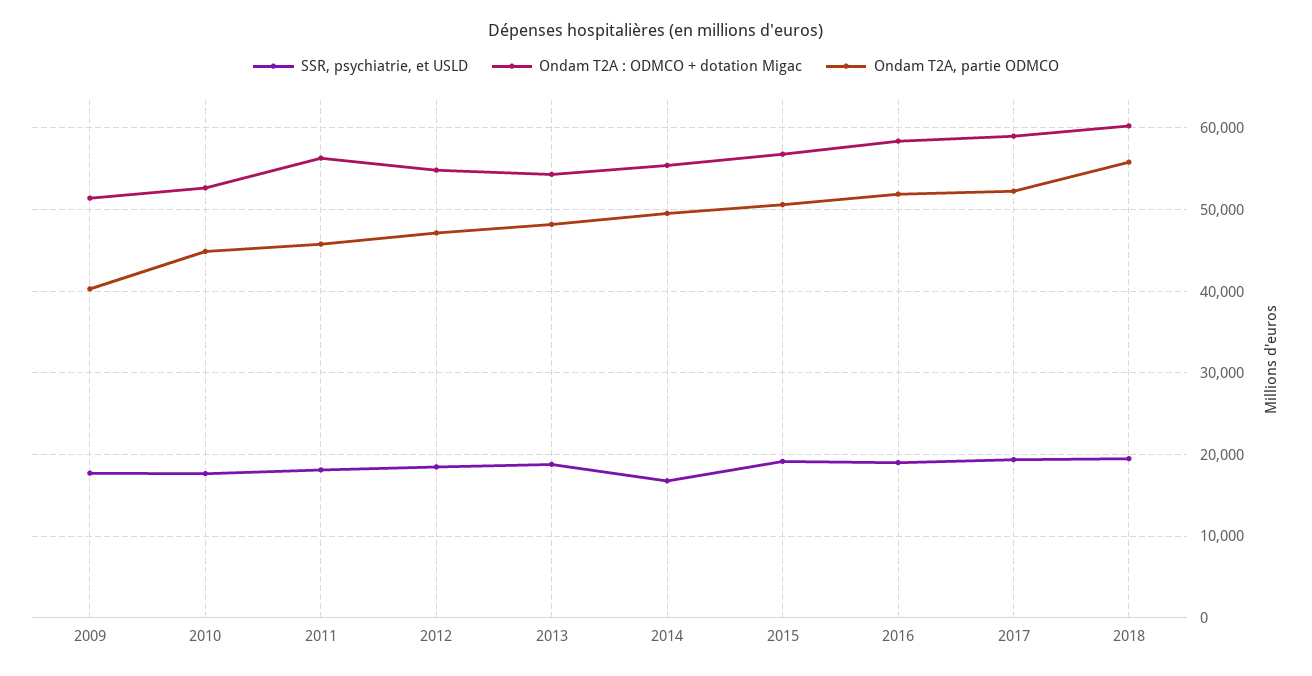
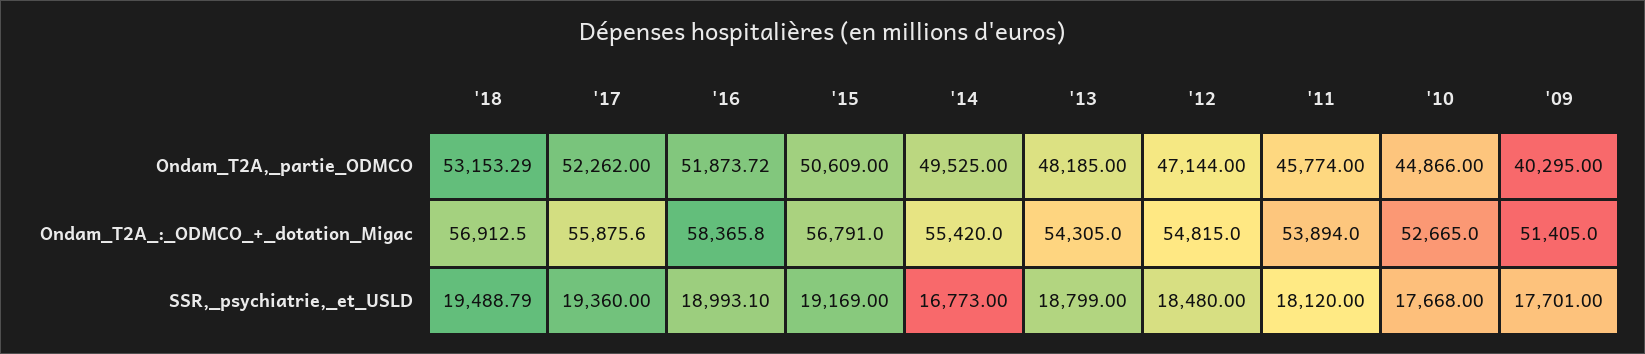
Ondam T2A : ODMCO + dotation Migac, 2011: 56000 -> 53894
Ondam T2A : ODMCO + dotation Migac, 2017: 59000 -> 55875.6
Ondam T2A : ODMCO + dotation Migac, 2018: 60000 -> 56912.5
Ondam T2A, partie ODMCO, 2018: 56000 -> 53153.29

